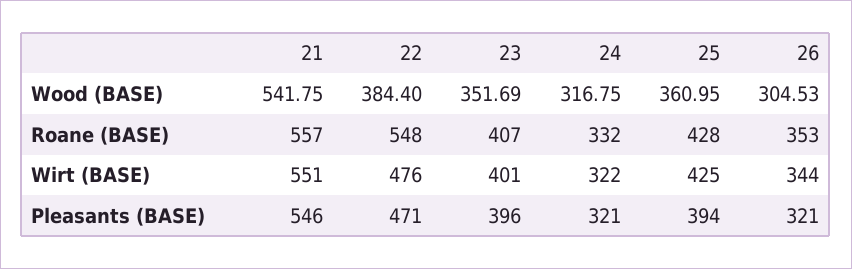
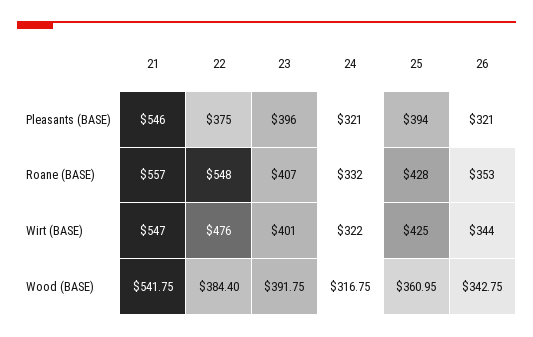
23, Wood (BASE): 351.69 -> 391.75
26, Wood (BASE): 304.53 -> 342.75
21, Wirt (BASE): 551 -> 547
22, Pleasants (BASE): 471 -> 375

